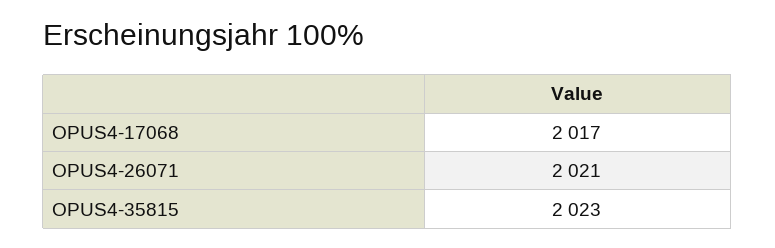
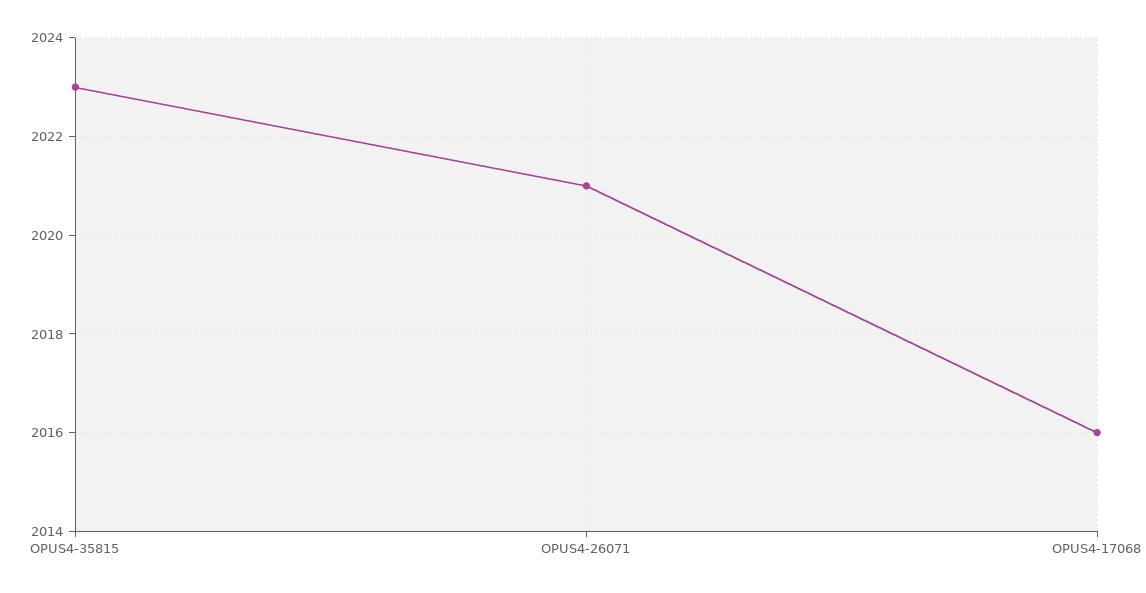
OPUS4-17068: 2017 -> 2016

